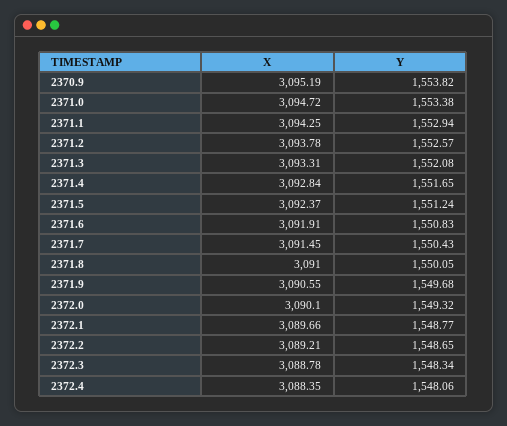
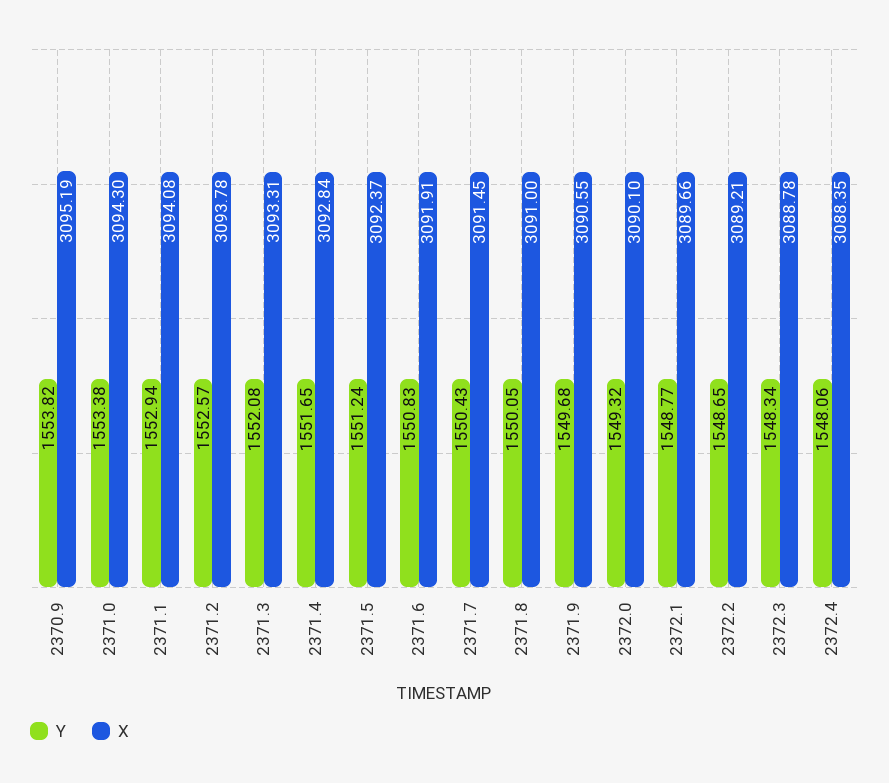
X, 2371.0: 3094.72 -> 3094.3
X, 2371.1: 3094.25 -> 3094.08

